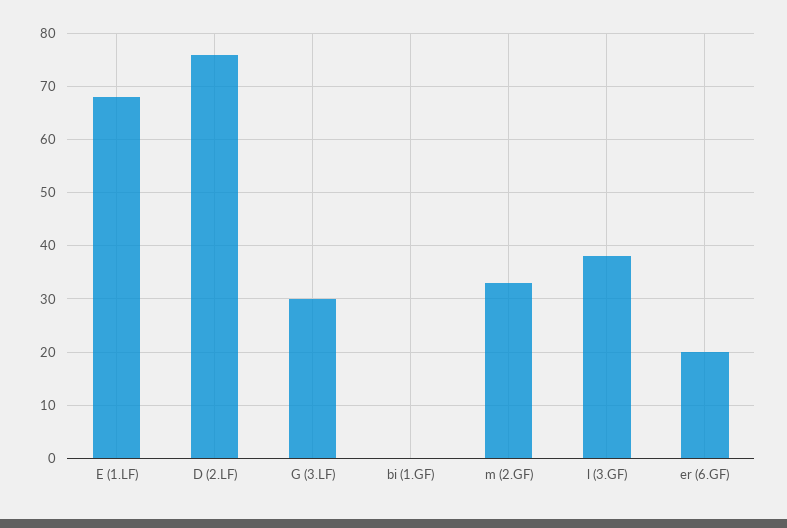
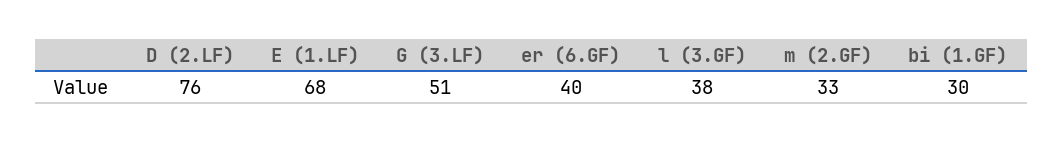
G (3.LF): 30 -> 51
bi (1.GF): 0 -> 30
er (6.GF): 20 -> 40

